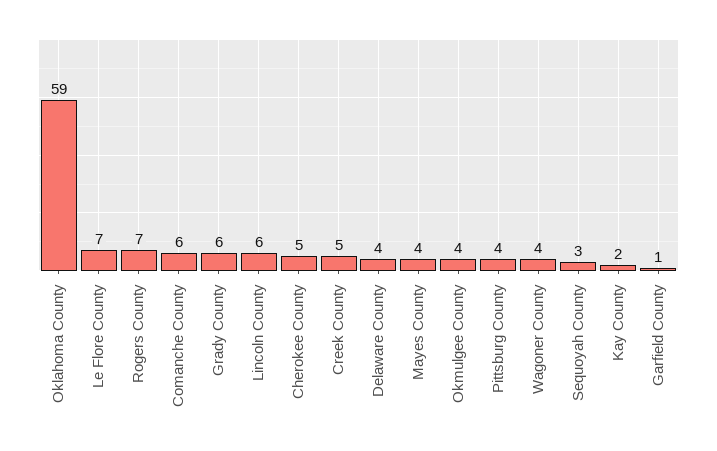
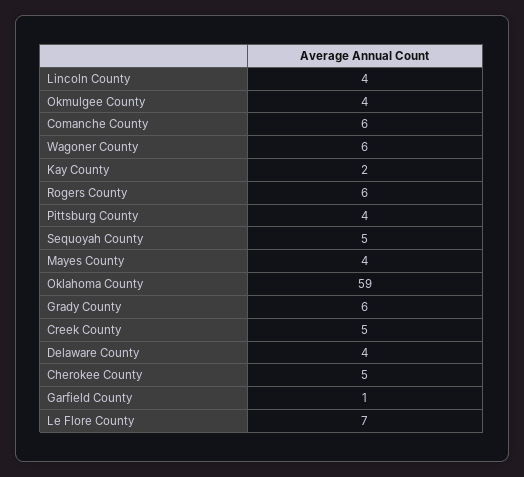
Rogers County: 7 -> 6
Lincoln County: 6 -> 4
Wagoner County: 4 -> 6
Sequoyah County: 3 -> 5

